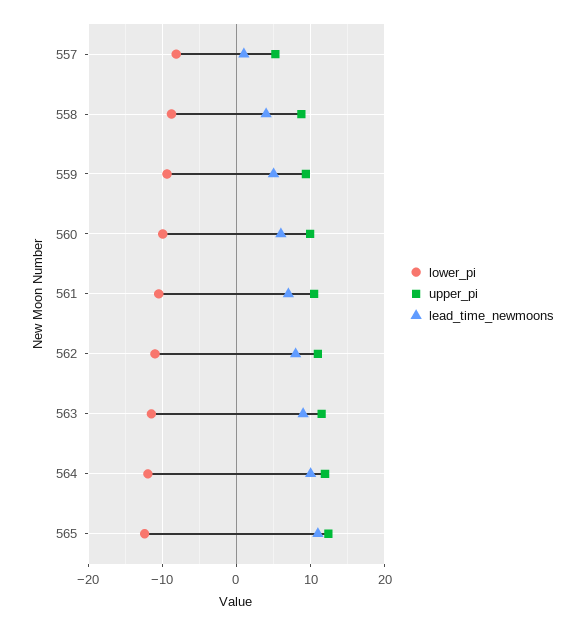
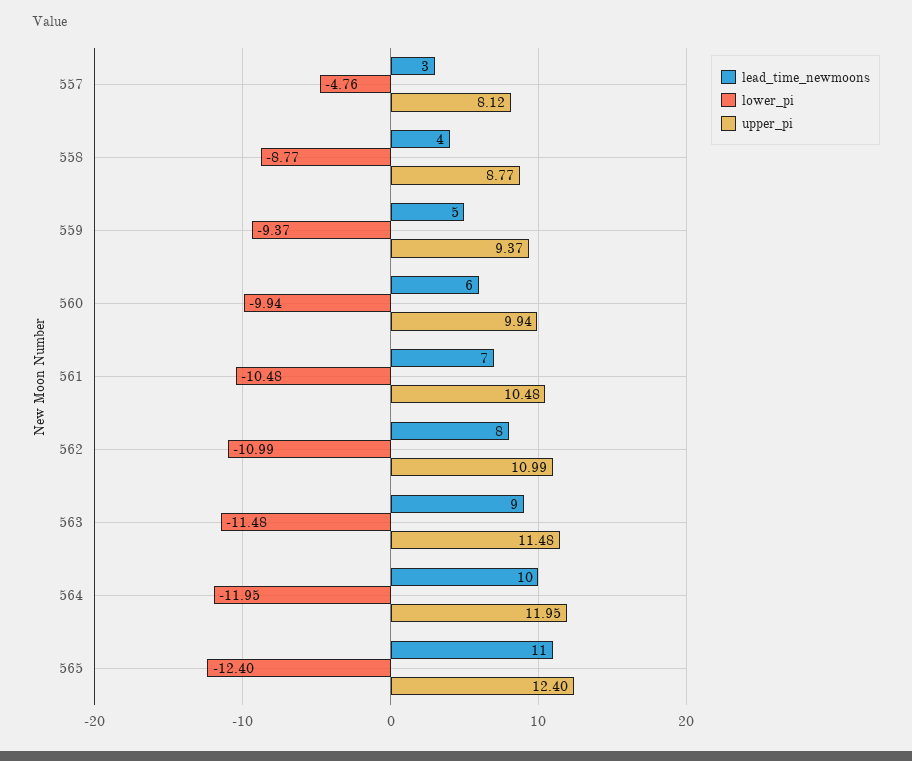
lower_pi, 557: -8 -> -4.76
upper_pi, 557: 5 -> 8.12
lead_time_newmoons, 557: 1 -> 3

